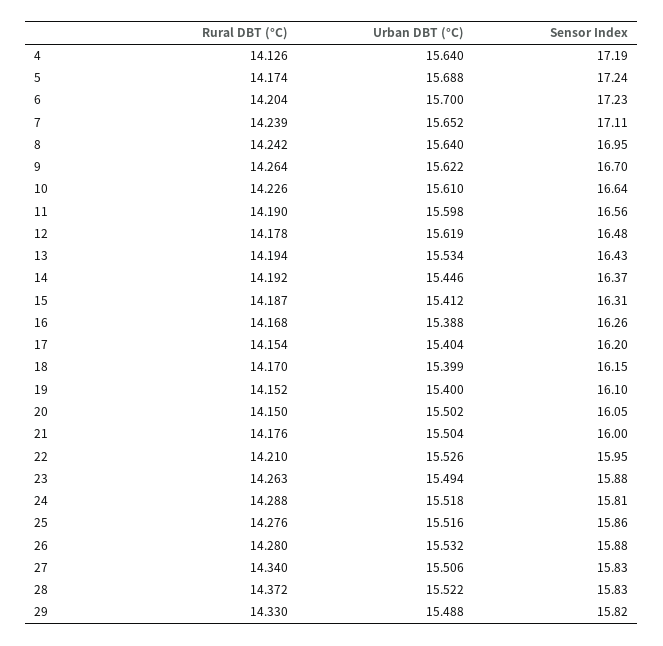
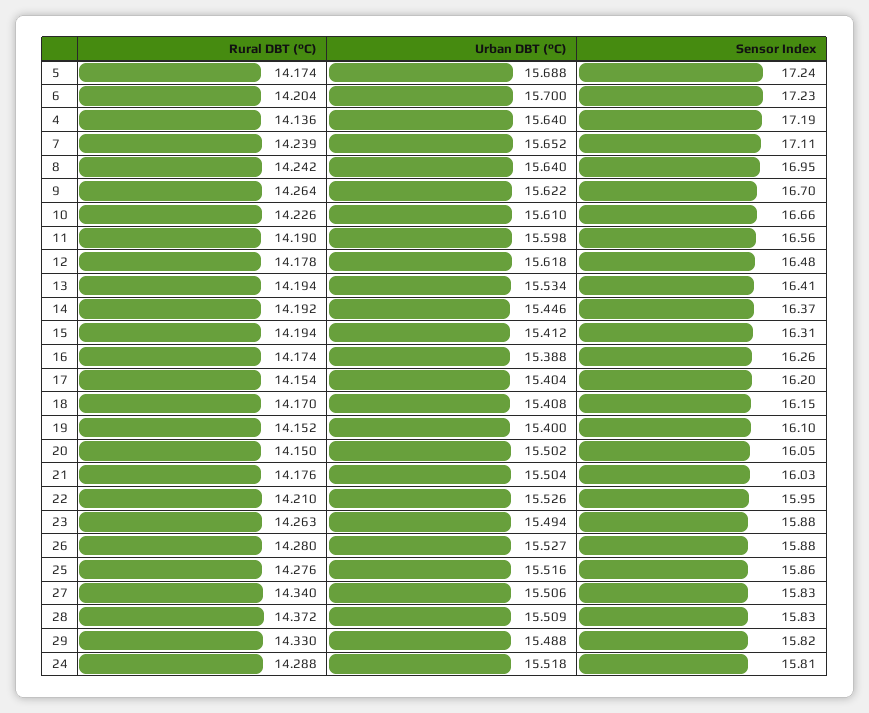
Rural DBT (°C), 4: 14.126 -> 14.136
Sensor Index, 10: 16.64 -> 16.66
Urban DBT (°C), 12: 15.619 -> 15.618
Sensor Index, 13: 16.43 -> 16.41
Rural DBT (°C), 15: 14.187 -> 14.194
Rural DBT (°C), 16: 14.168 -> 14.174
Urban DBT (°C), 18: 15.399 -> 15.408
Sensor Index, 21: 16 -> 16.03
Urban DBT (°C), 26: 15.532 -> 15.527
Urban DBT (°C), 28: 15.522 -> 15.509

